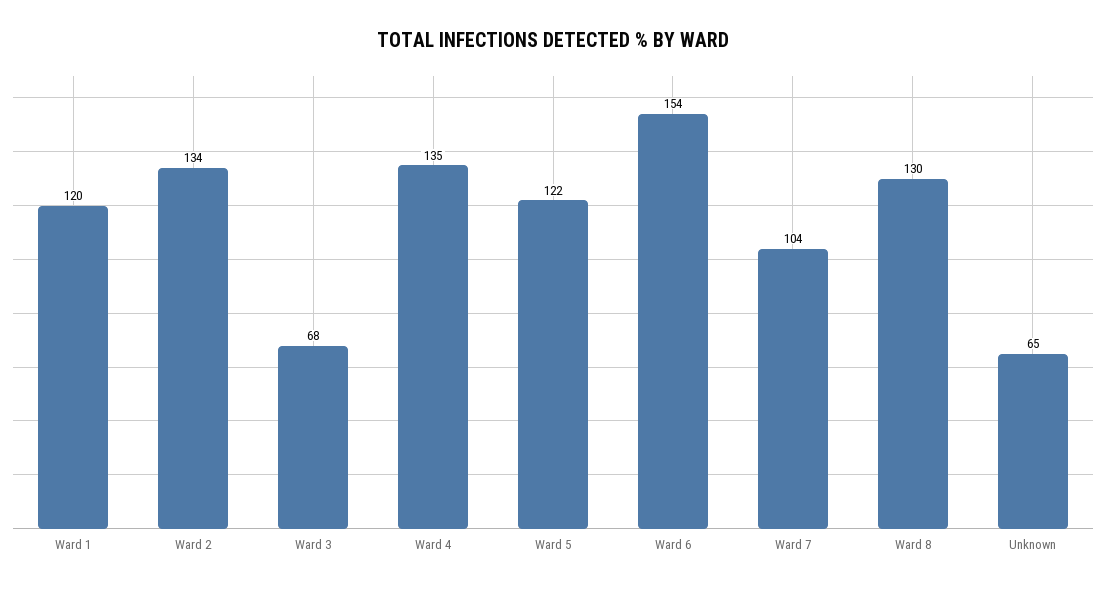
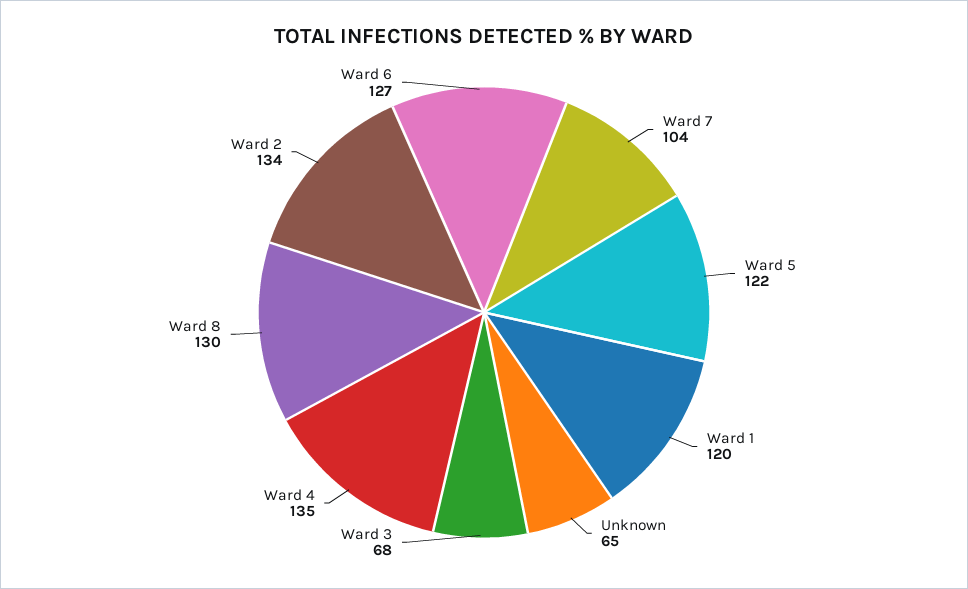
Ward 6: 154 -> 127

